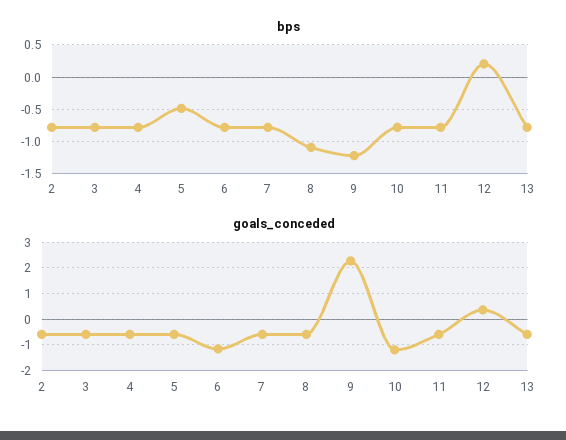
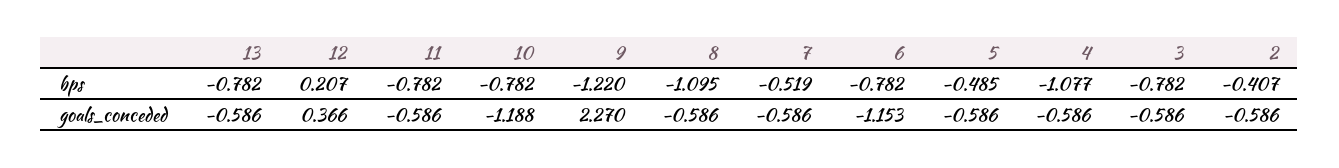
bps, 2: -0.8 -> -0.407
bps, 4: -0.8 -> -1.077
bps, 7: -0.8 -> -0.519

